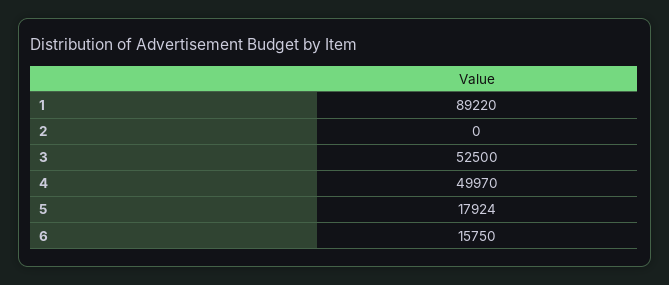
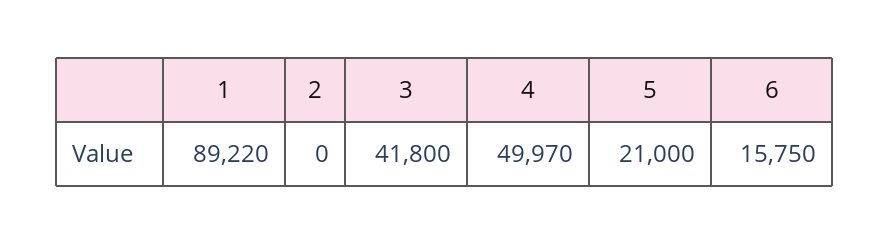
3: 52500 -> 41800
5: 17924 -> 21000

